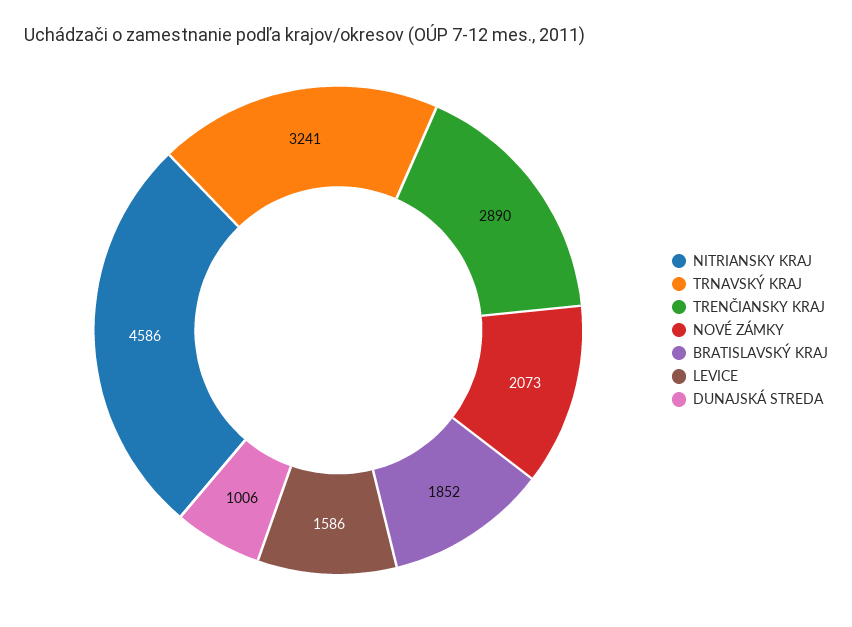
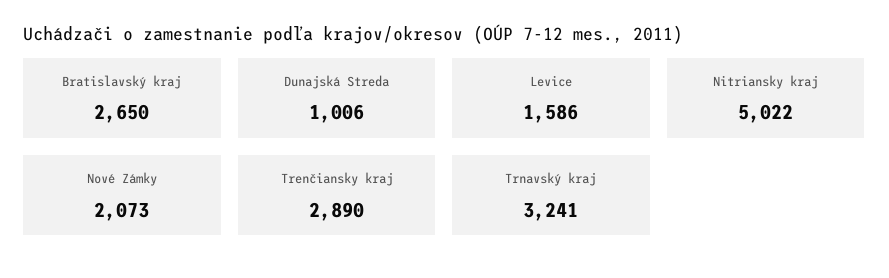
NITRIANSKY KRAJ: 4586 -> 5022
BRATISLAVSKÝ KRAJ: 1852 -> 2650

